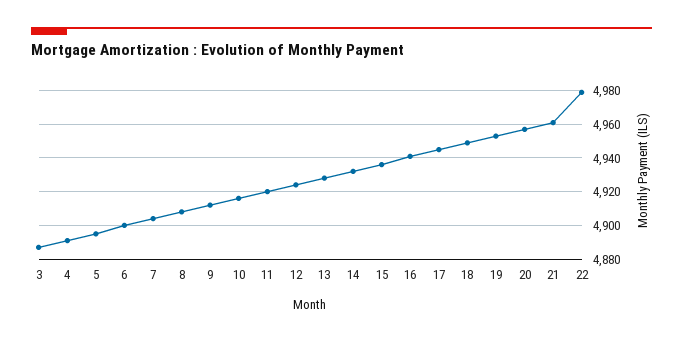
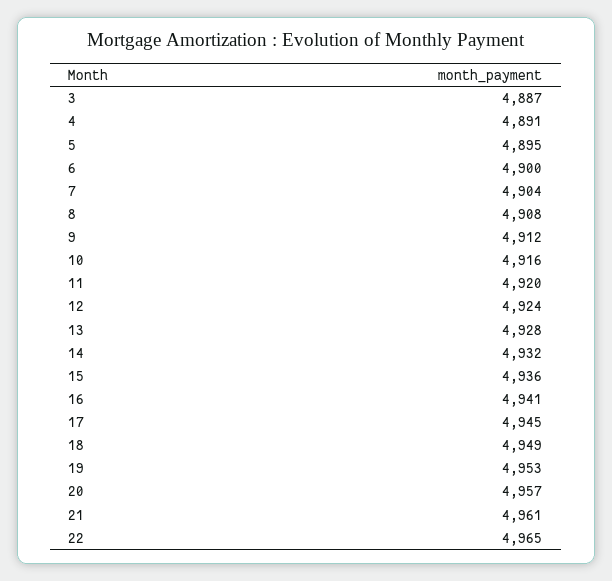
22: 4980 -> 4965

